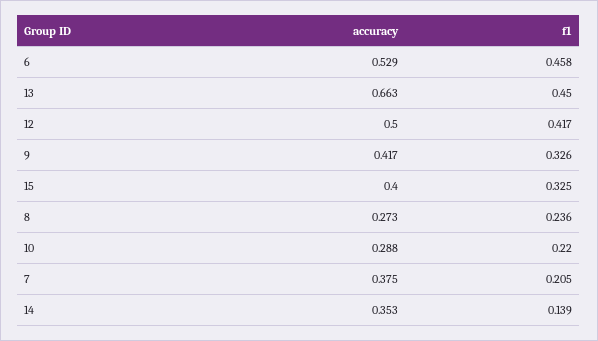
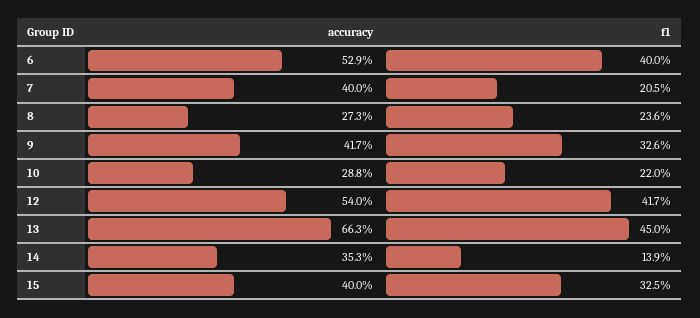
f1, 6: 0.458 -> 0.4
accuracy, 12: 0.5 -> 0.54
accuracy, 7: 0.375 -> 0.4

